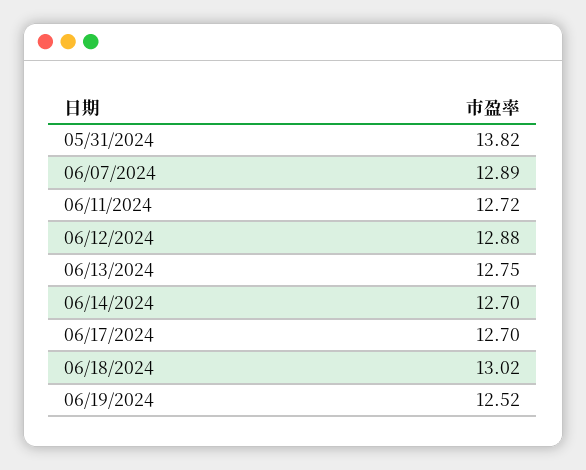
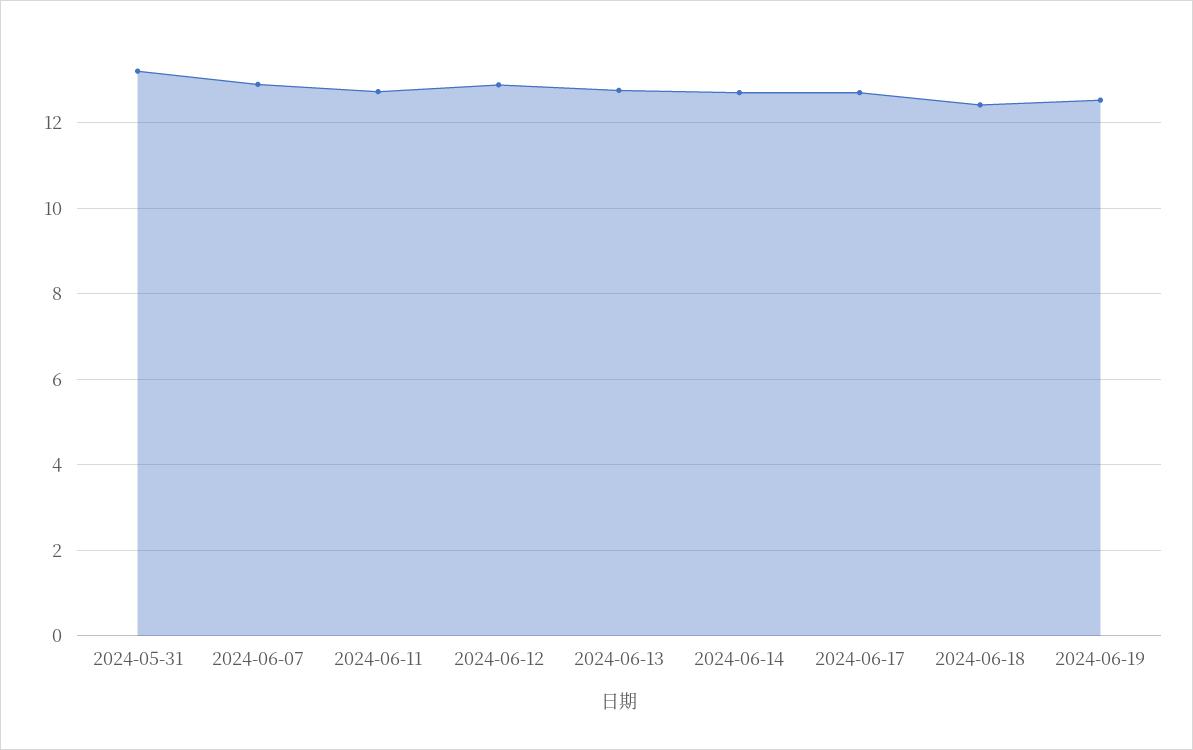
05/31/2024: 13.82 -> 13.2
06/18/2024: 13.02 -> 12.4

